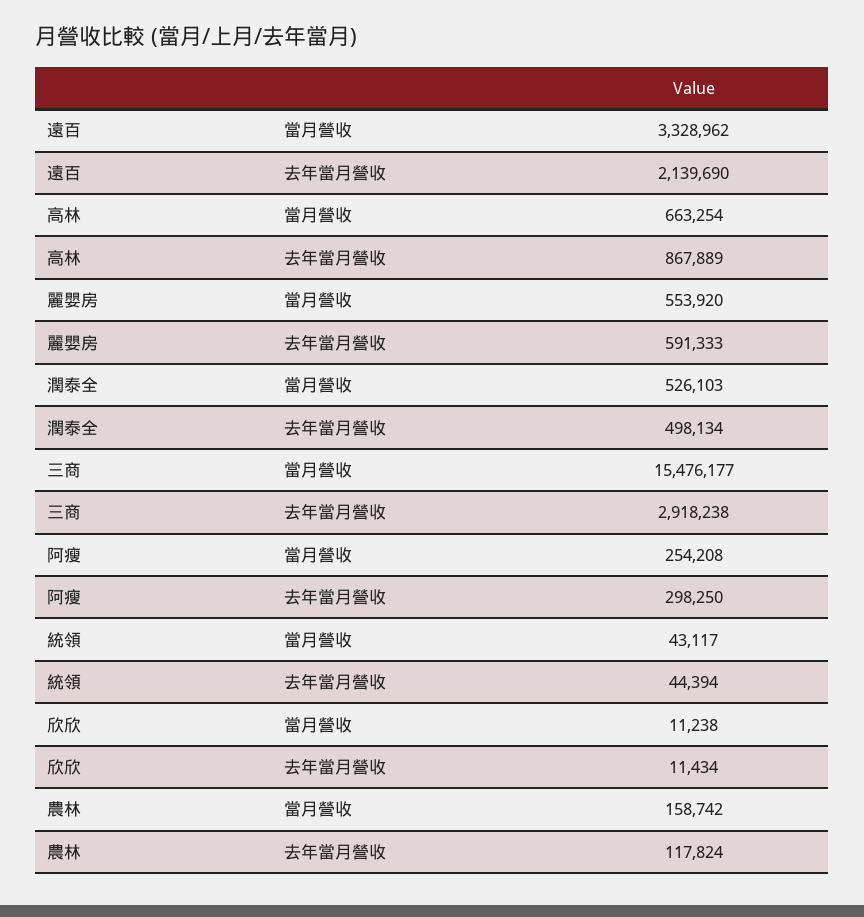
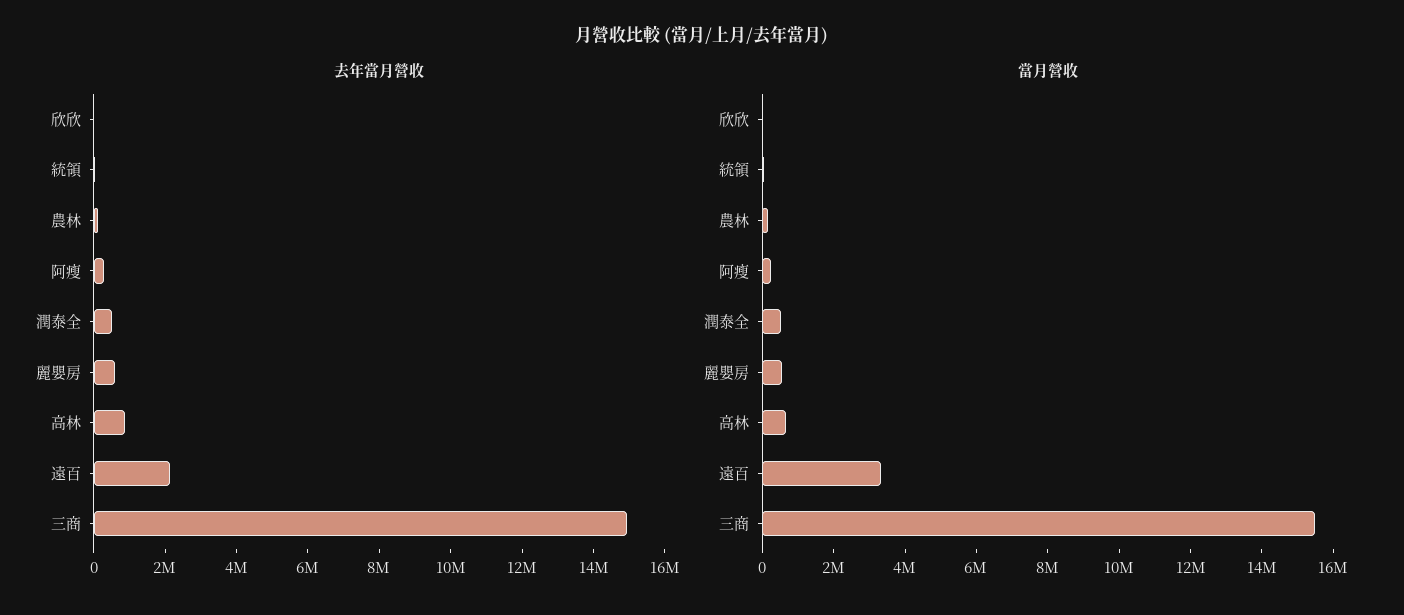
去年當月營收, 三商: 2918238 -> 15000000

